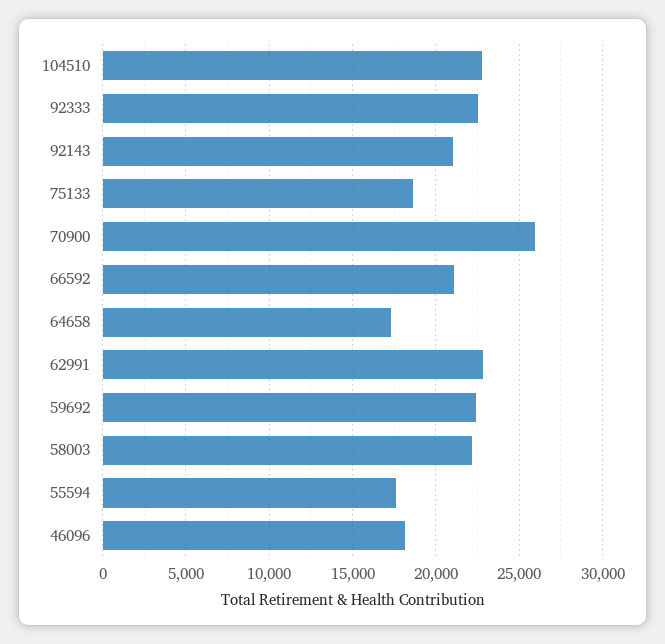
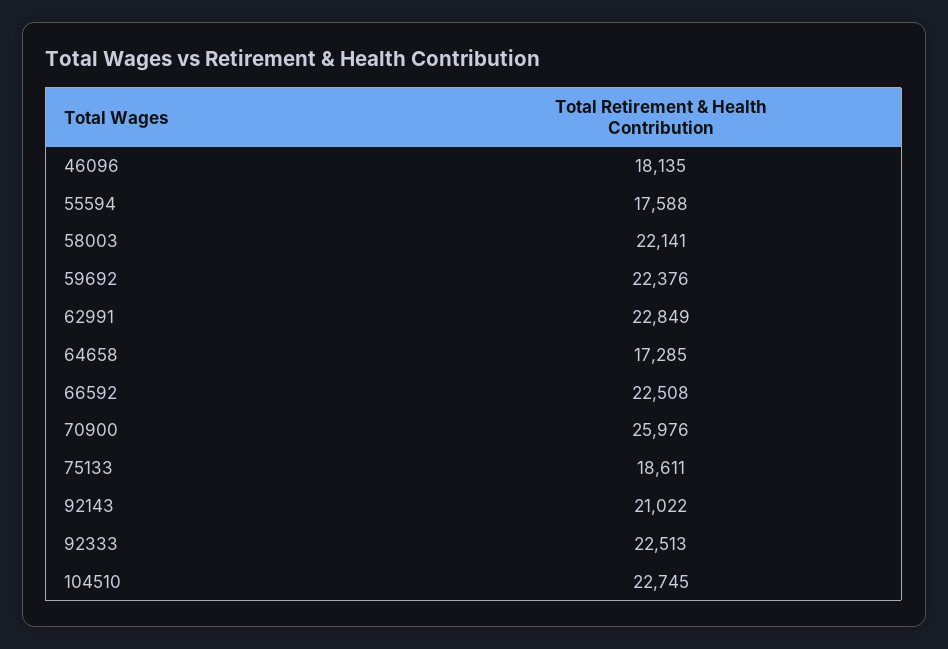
66592: 21000 -> 22508

